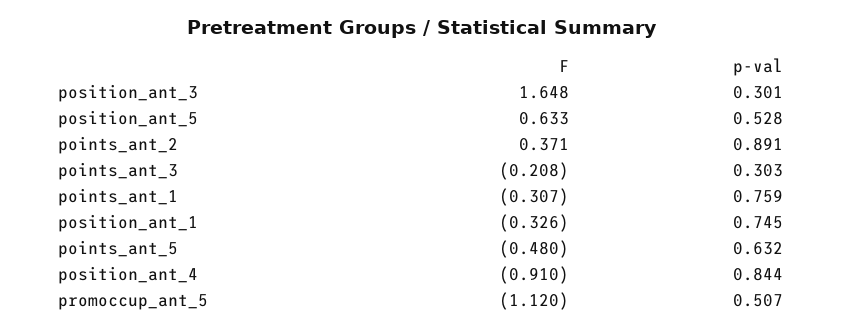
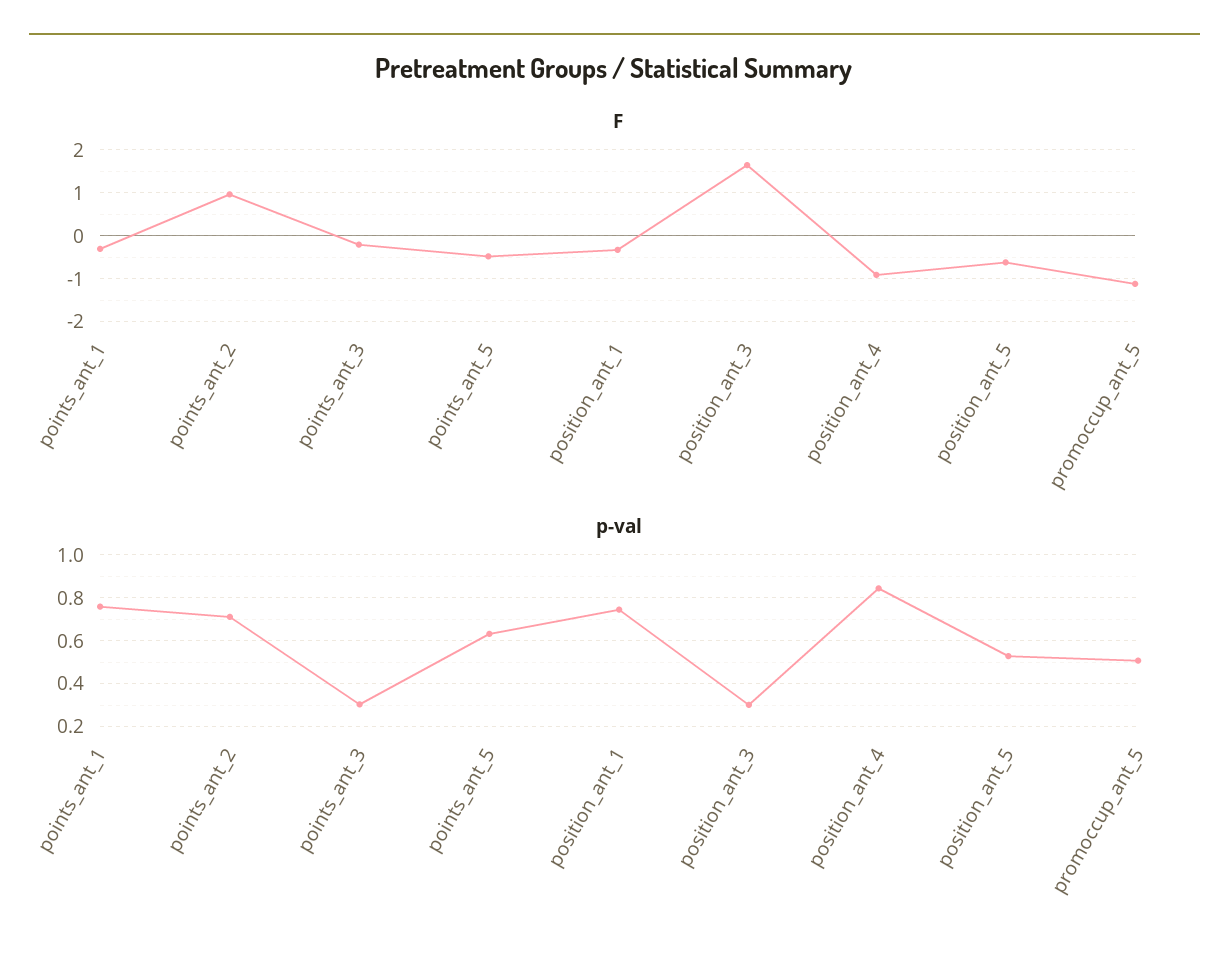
F, position_ant_5: 0.633 -> -0.6
F, points_ant_2: 0.371 -> 1
p-val, points_ant_2: 0.891 -> 0.7

